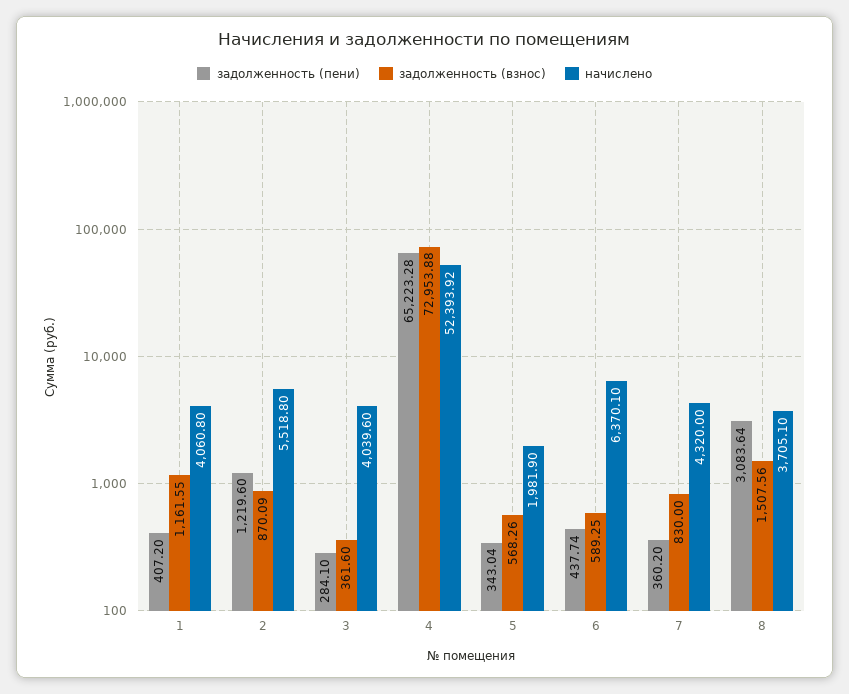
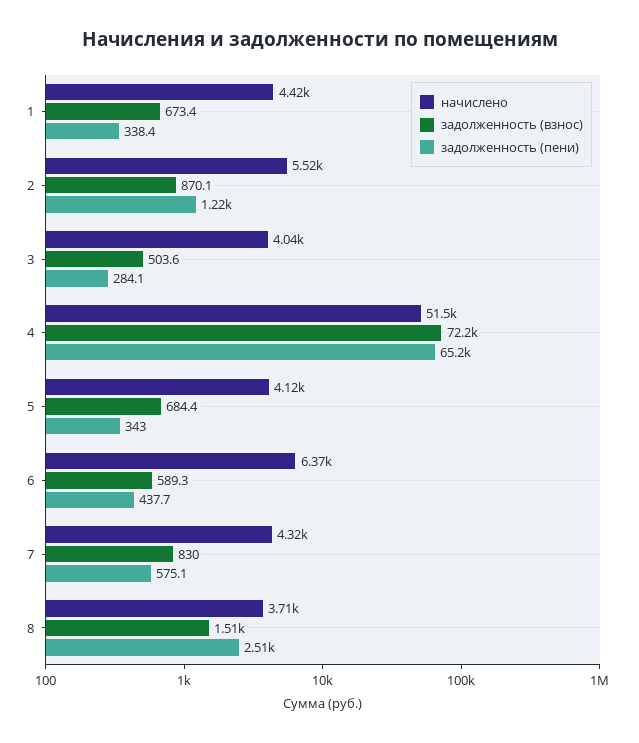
задолженность (пени), 1: 407.2 -> 338.4
задолженность (взнос), 1: 1161.55 -> 673.4
начислено, 1: 4060.8 -> 4420
задолженность (взнос), 3: 361.6 -> 503.6
задолженность (взнос), 4: 72953.88 -> 72200
начислено, 4: 52393.92 -> 51500
задолженность (взнос), 5: 568.26 -> 684.4
начислено, 5: 1981.9 -> 4120
задолженность (пени), 7: 360.2 -> 575.1
задолженность (пени), 8: 3083.64 -> 2510

